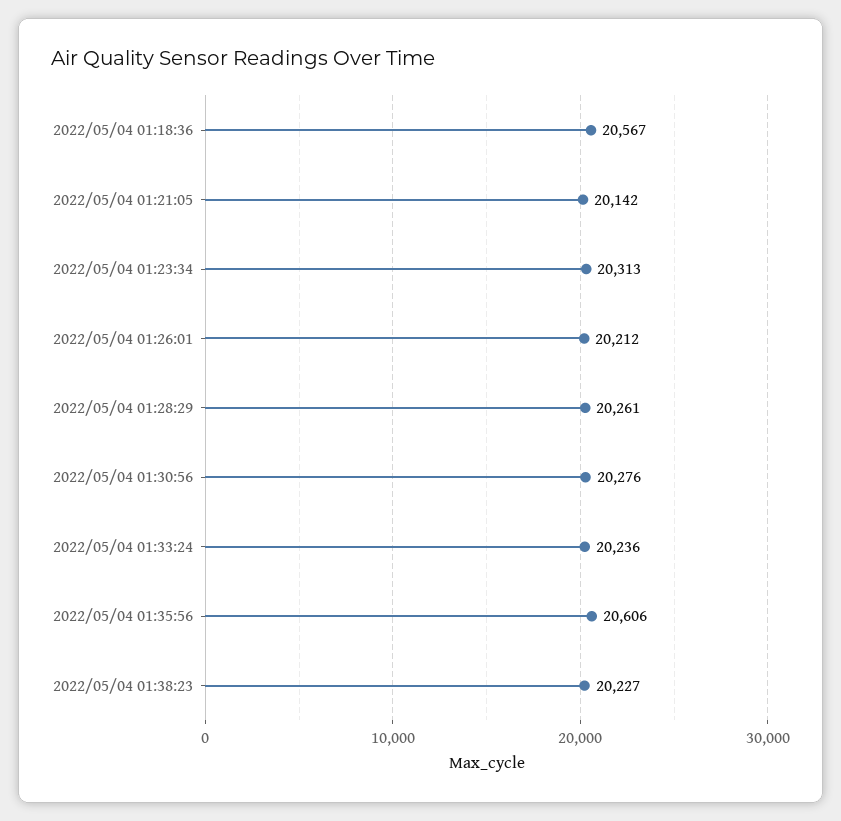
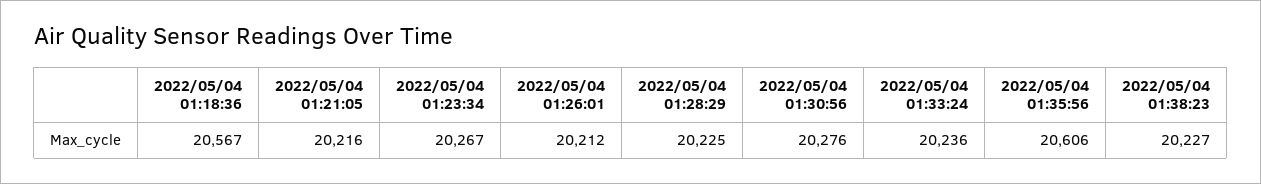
2022/05/04 01:21:05: 20142 -> 20216
2022/05/04 01:23:34: 20313 -> 20267
2022/05/04 01:28:29: 20261 -> 20225

